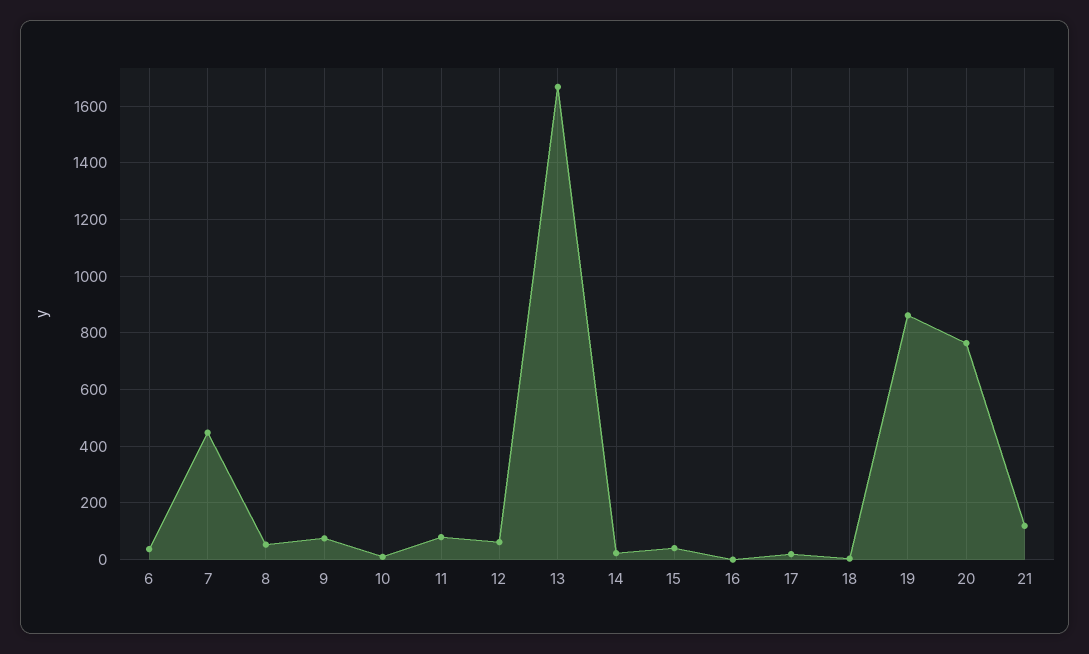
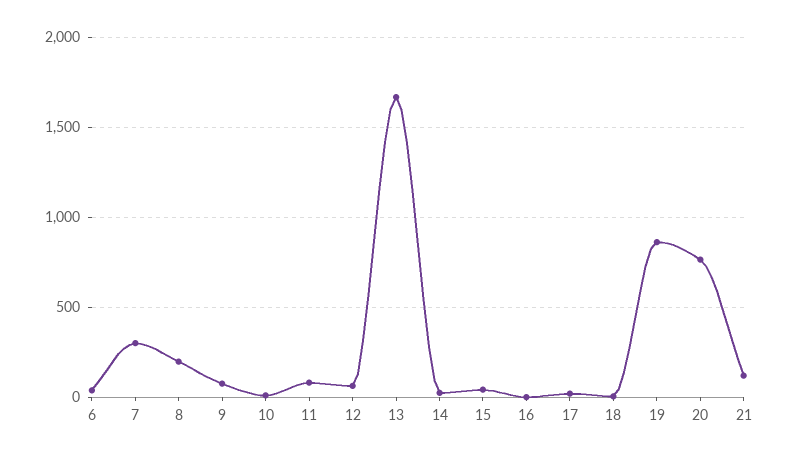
7: 450 -> 300
8: 50 -> 200

